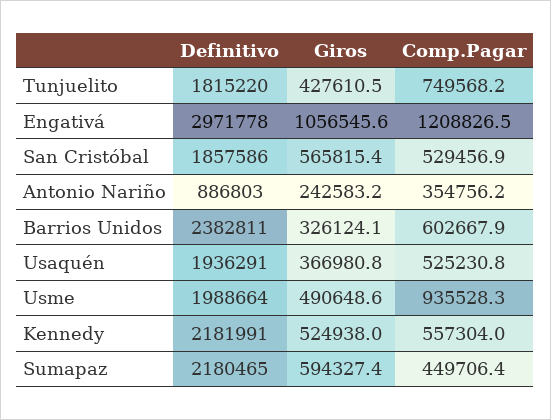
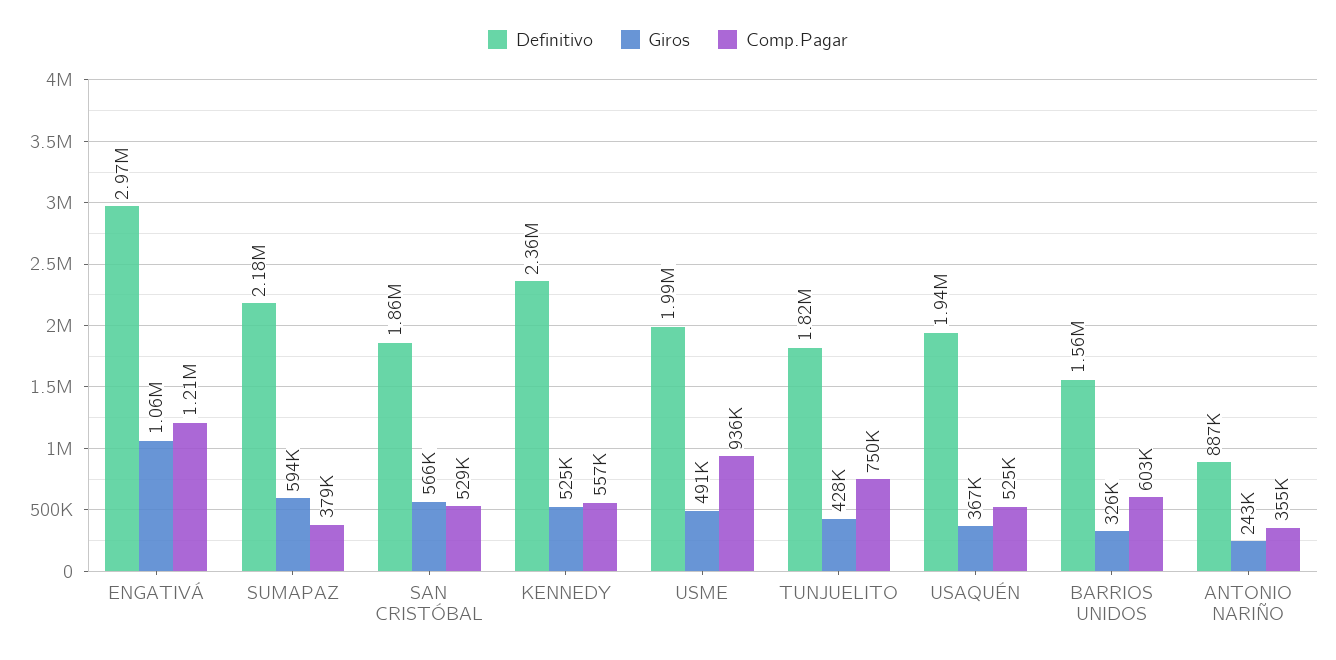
Definitivo, Barrios Unidos: 2382811 -> 1560000
Definitivo, Kennedy: 2181991 -> 2360000
Comp.Pagar, Sumapaz: 449706.4 -> 379000

